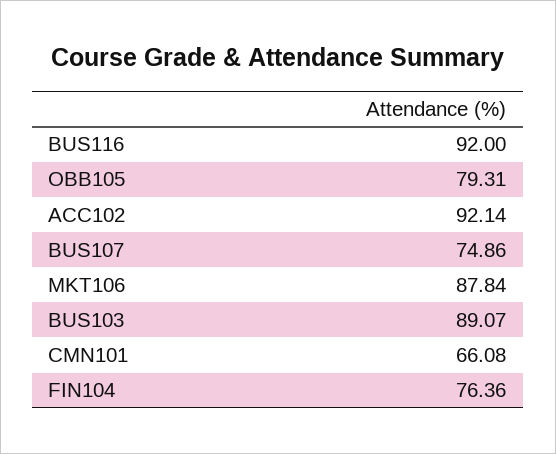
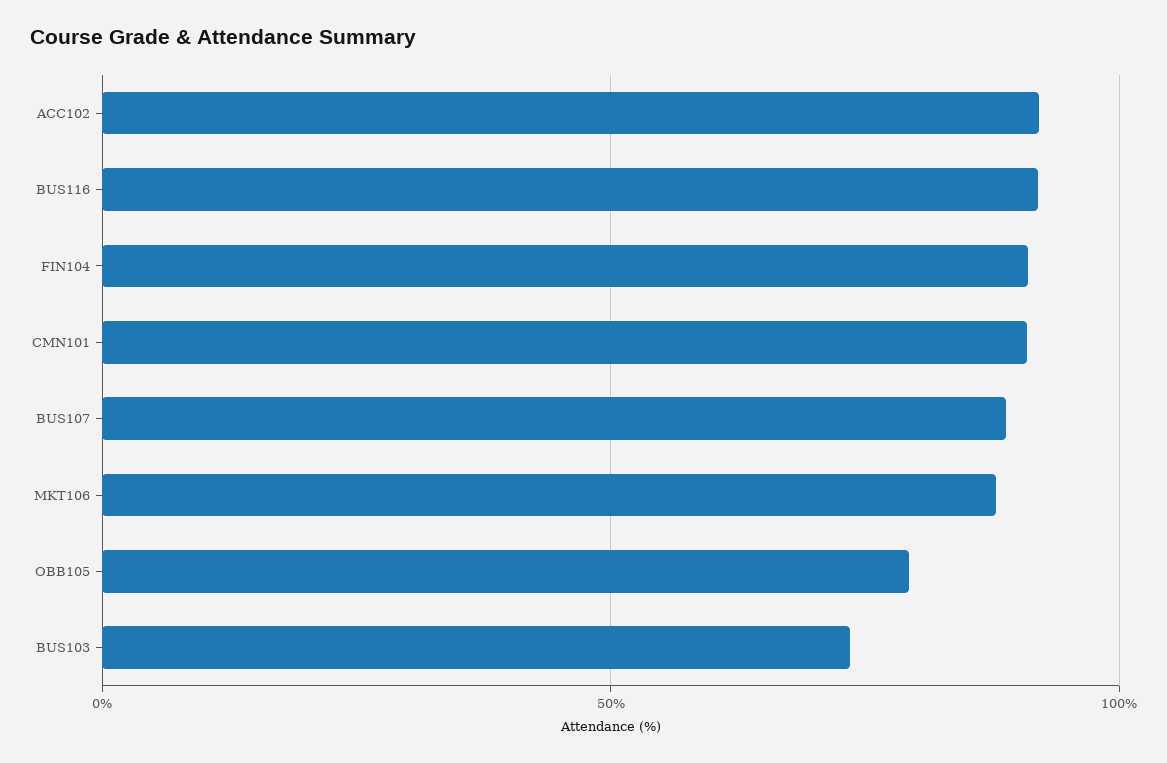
BUS107: 74.86 -> 90
BUS103: 89.07 -> 75
CMN101: 66.08 -> 90
FIN104: 76.36 -> 90

